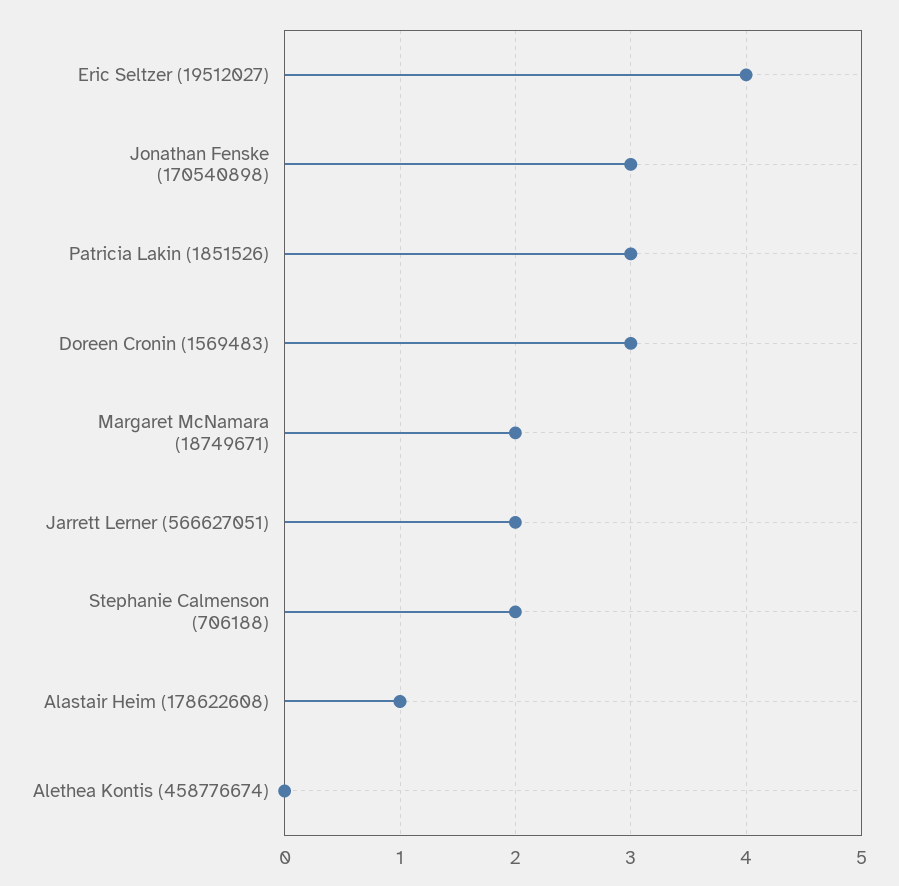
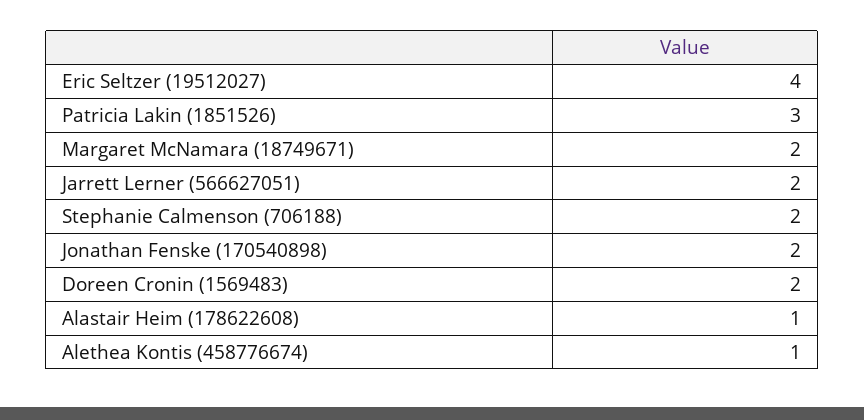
Jonathan Fenske (170540898): 3 -> 2
Doreen Cronin (1569483): 3 -> 2
Alethea Kontis (458776674): 0 -> 1

